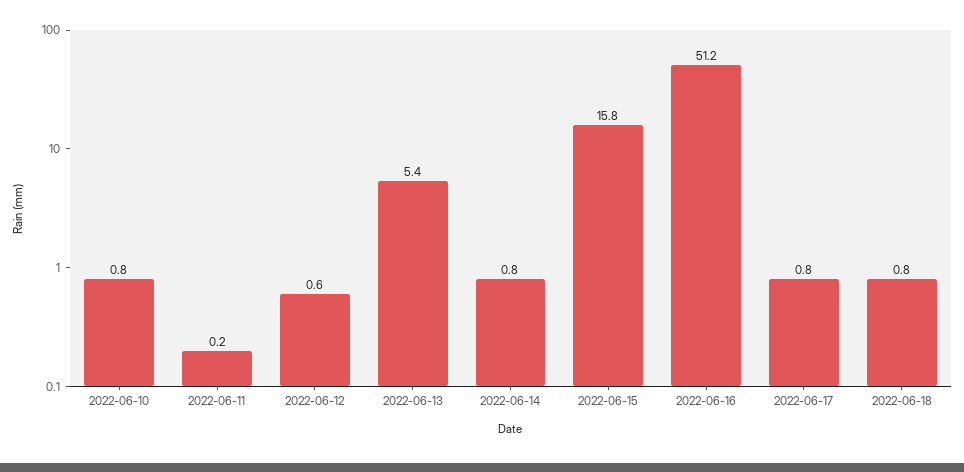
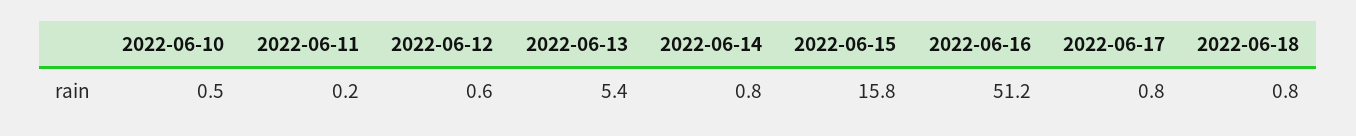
2022-06-10: 0.8 -> 0.5

